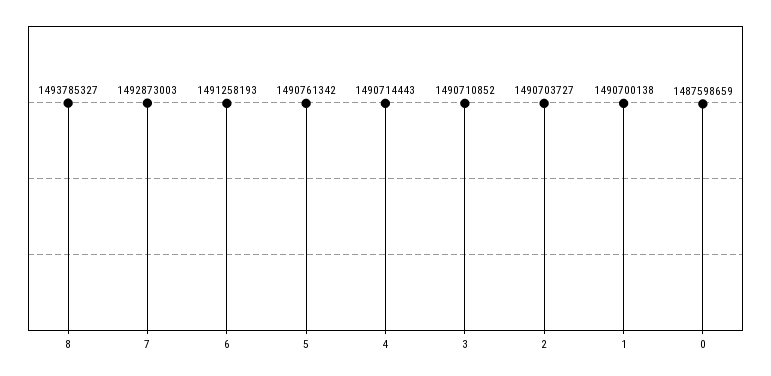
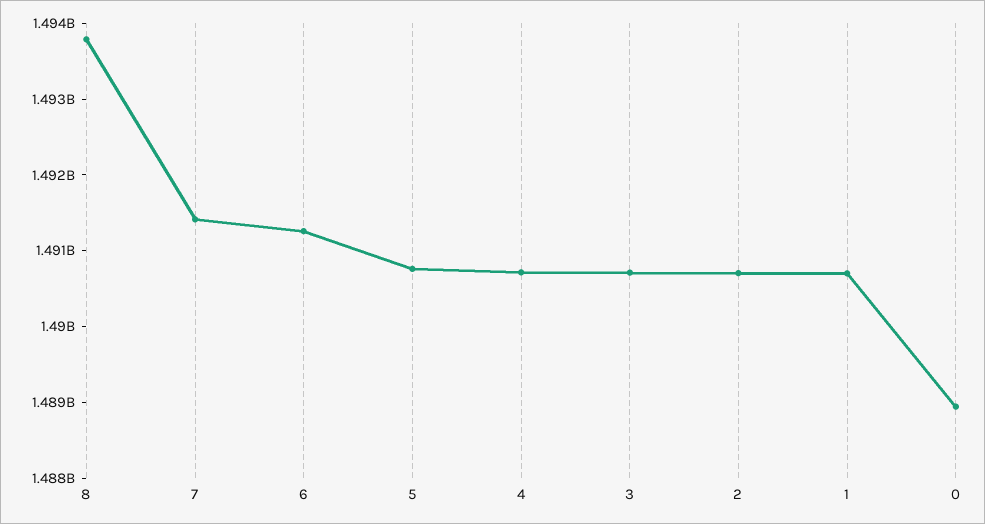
7: 1492873003 -> 1491400000
0: 1487598659 -> 1489000000

